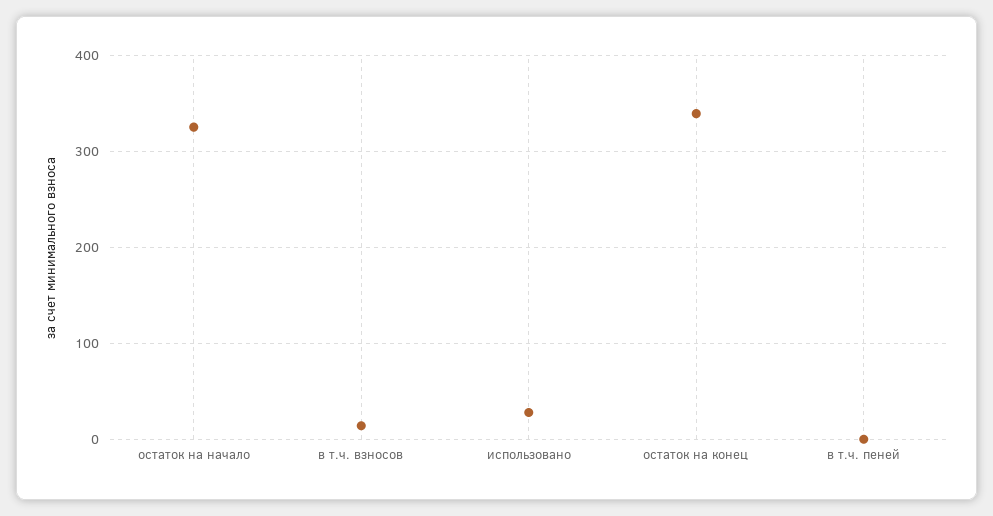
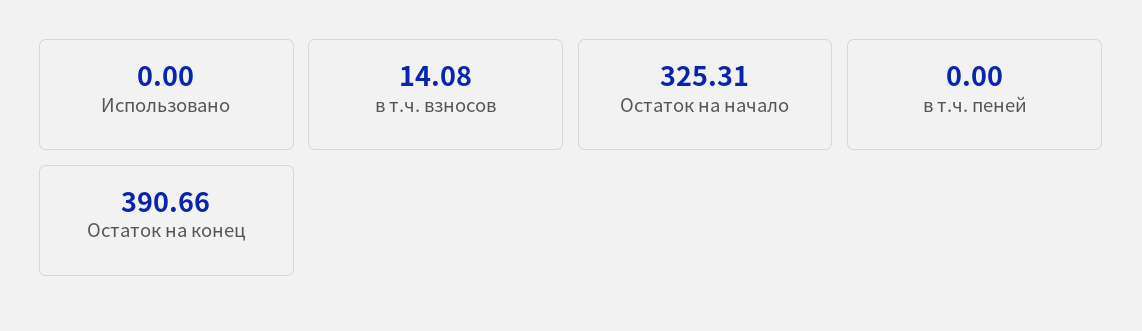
использовано: 30 -> 0
остаток на конец: 340 -> 390.66

